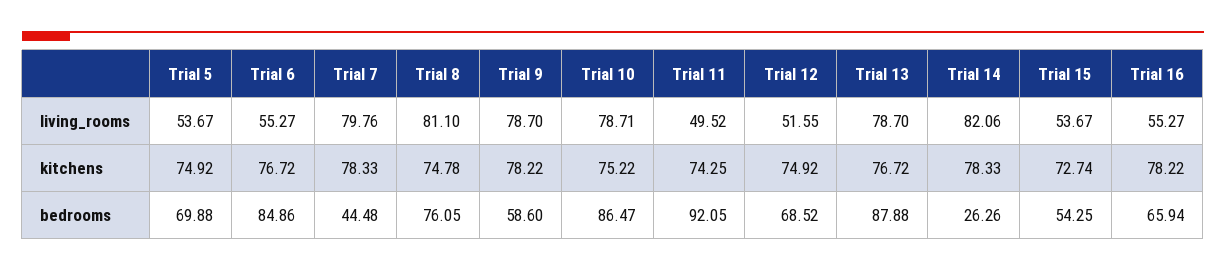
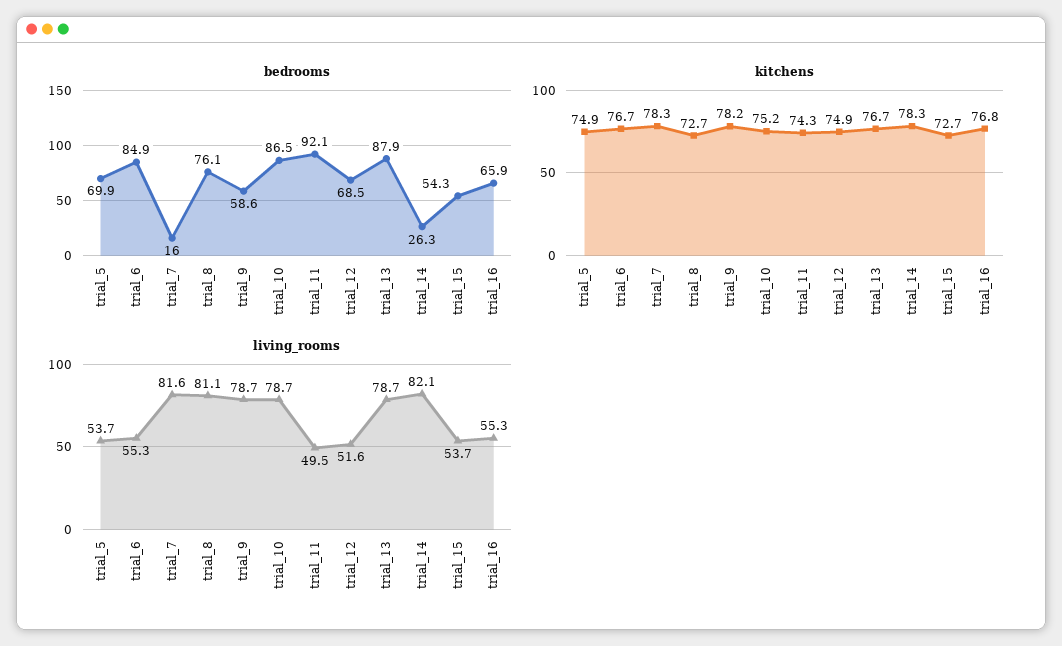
living_rooms, Trial 7: 79.76 -> 81.6
kitchens, Trial 8: 74.78 -> 72.7
kitchens, Trial 16: 78.22 -> 76.8
bedrooms, Trial 7: 44.48 -> 16

